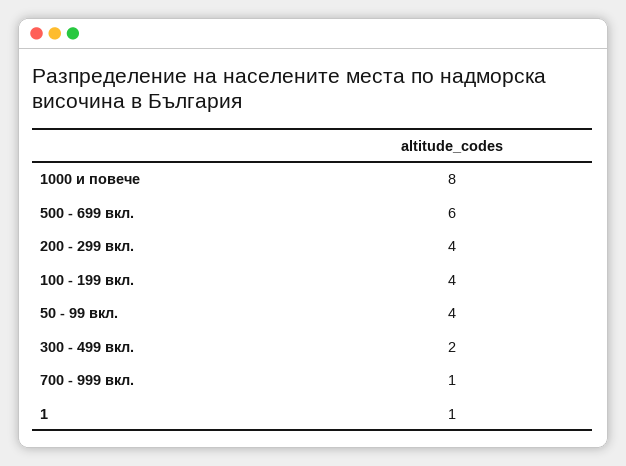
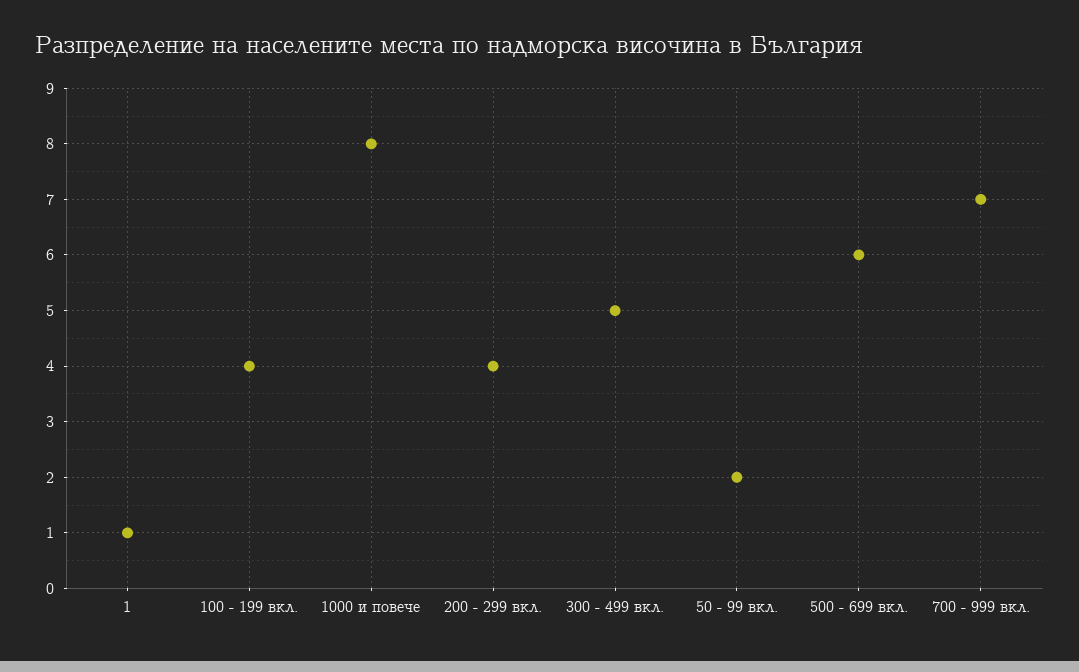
50 - 99 вкл.: 4 -> 2
300 - 499 вкл.: 2 -> 5
700 - 999 вкл.: 1 -> 7

